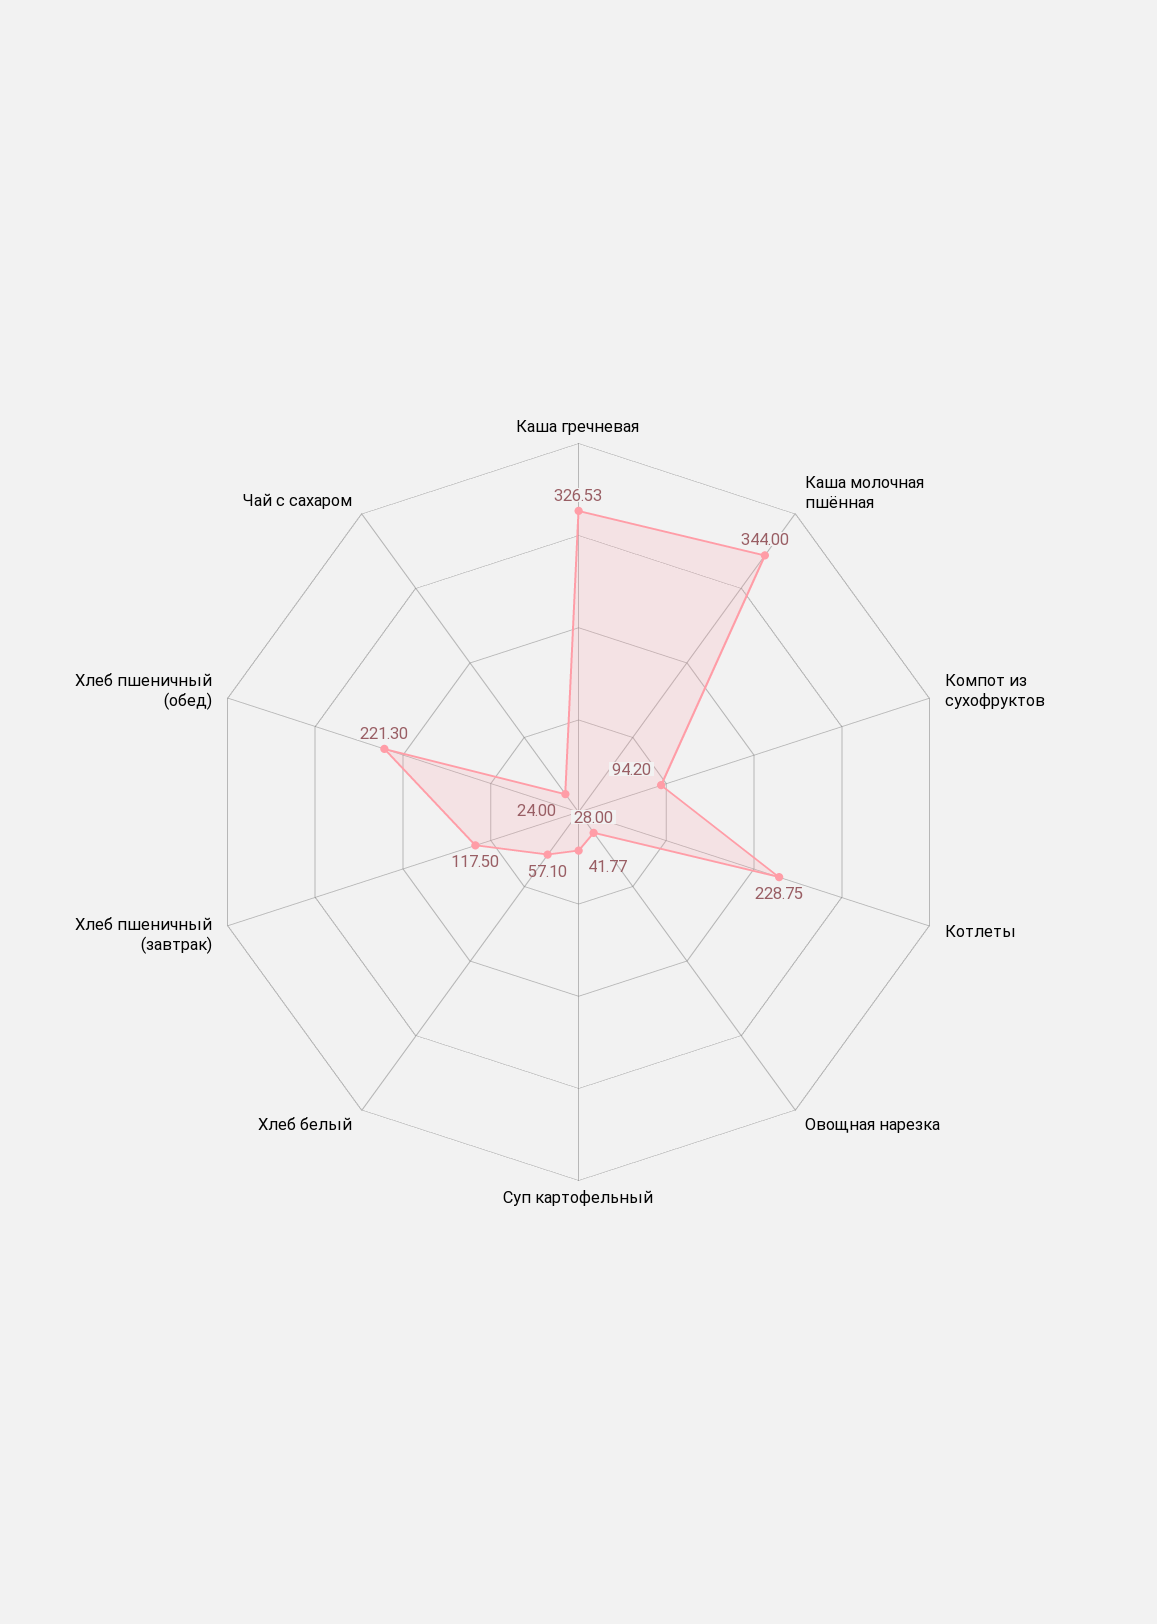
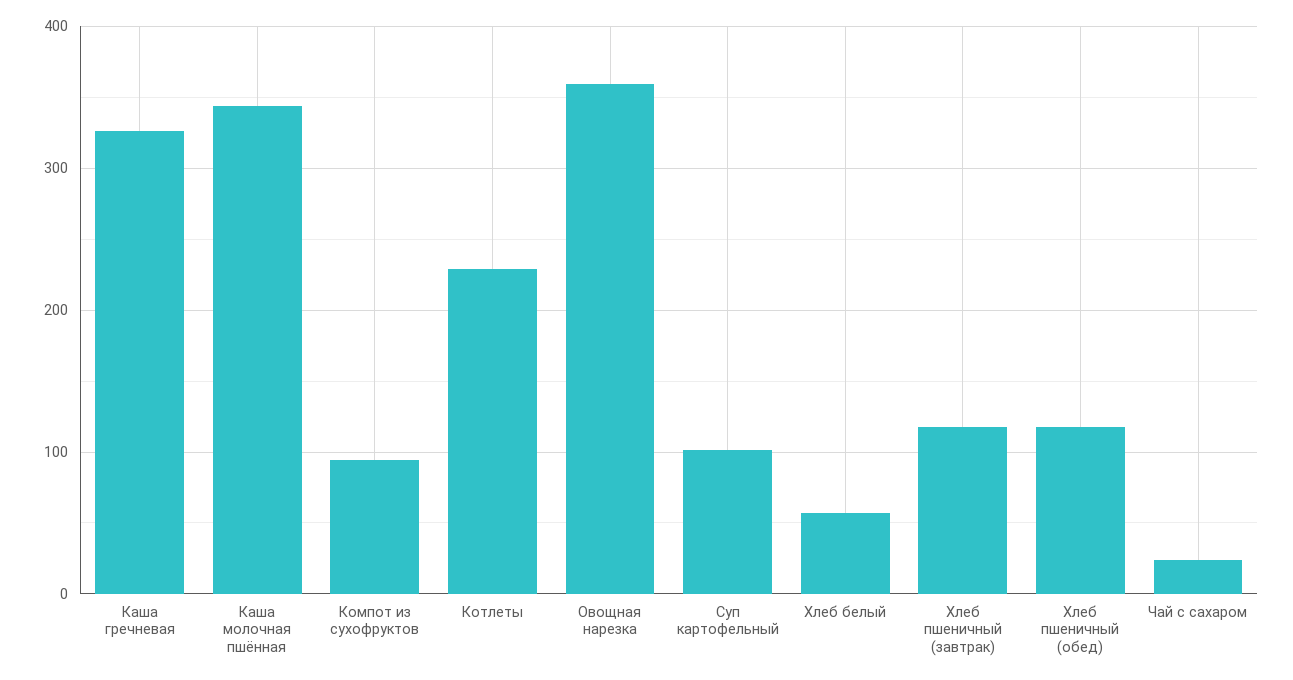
Овощная нарезка: 28 -> 360
Суп картофельный: 41.77 -> 100
Хлеб пшеничный (обед): 221.3 -> 120

